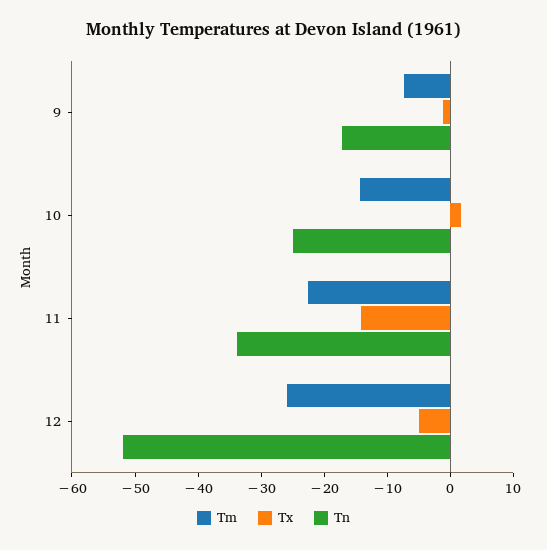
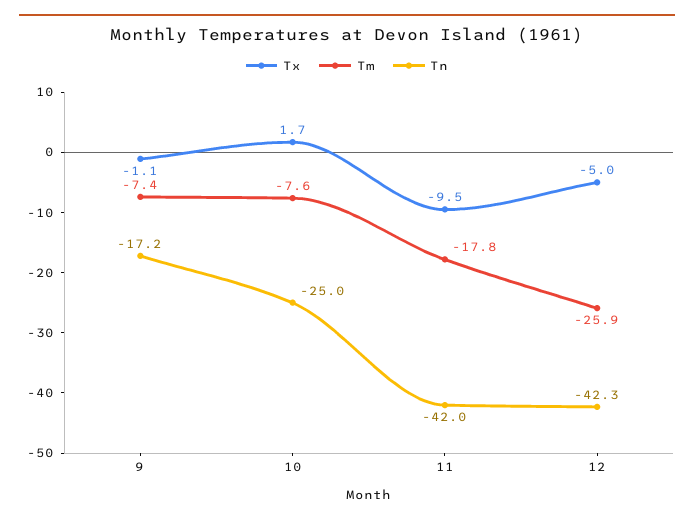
Tm, 10: -14 -> -7.6
Tm, 11: -22 -> -17.8
Tx, 11: -14 -> -9.5
Tn, 11: -34 -> -42
Tn, 12: -52 -> -42.3

